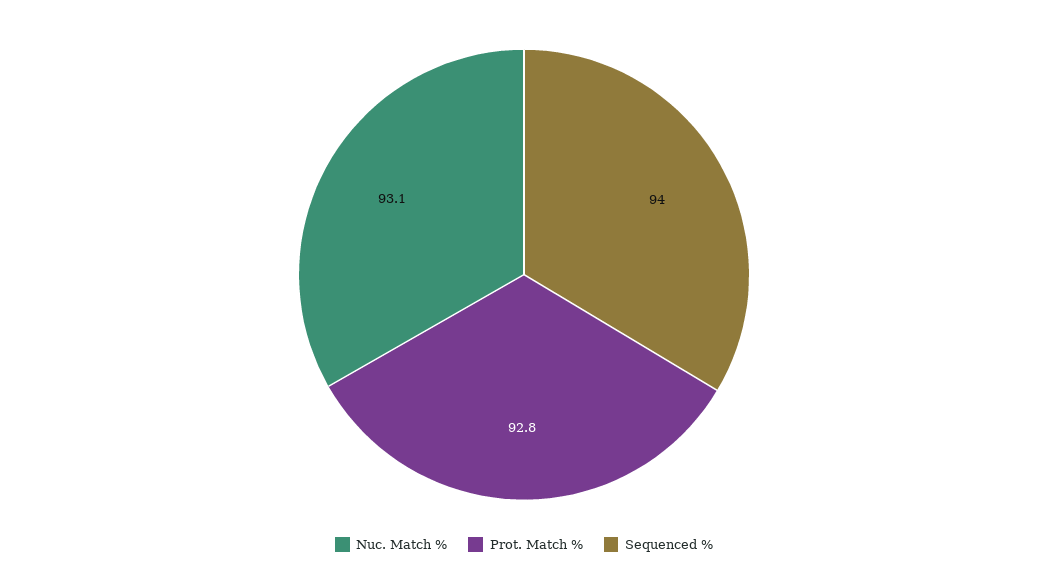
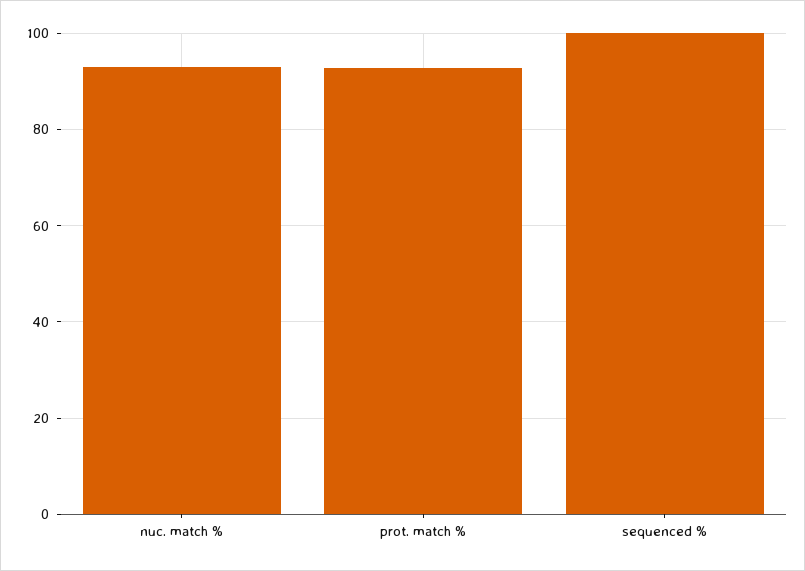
Sequenced %: 94 -> 100

